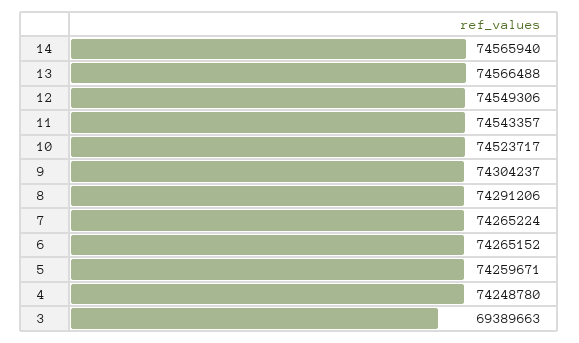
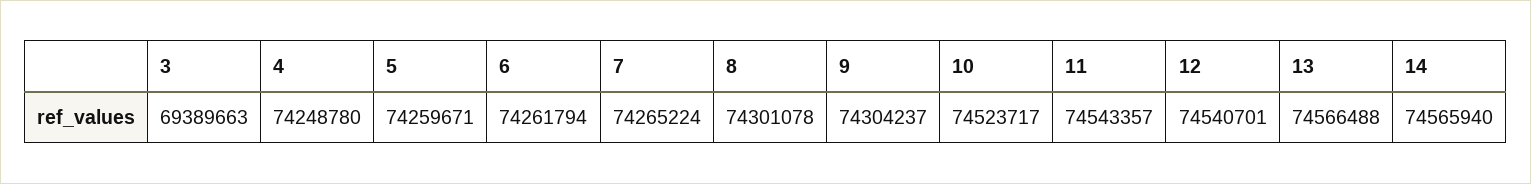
12: 74549306 -> 74540701
8: 74291206 -> 74301078
6: 74265152 -> 74261794

